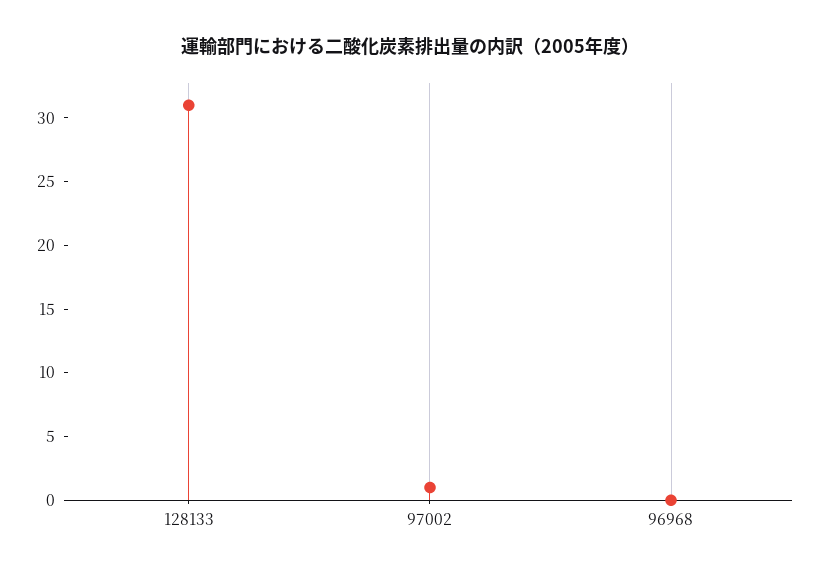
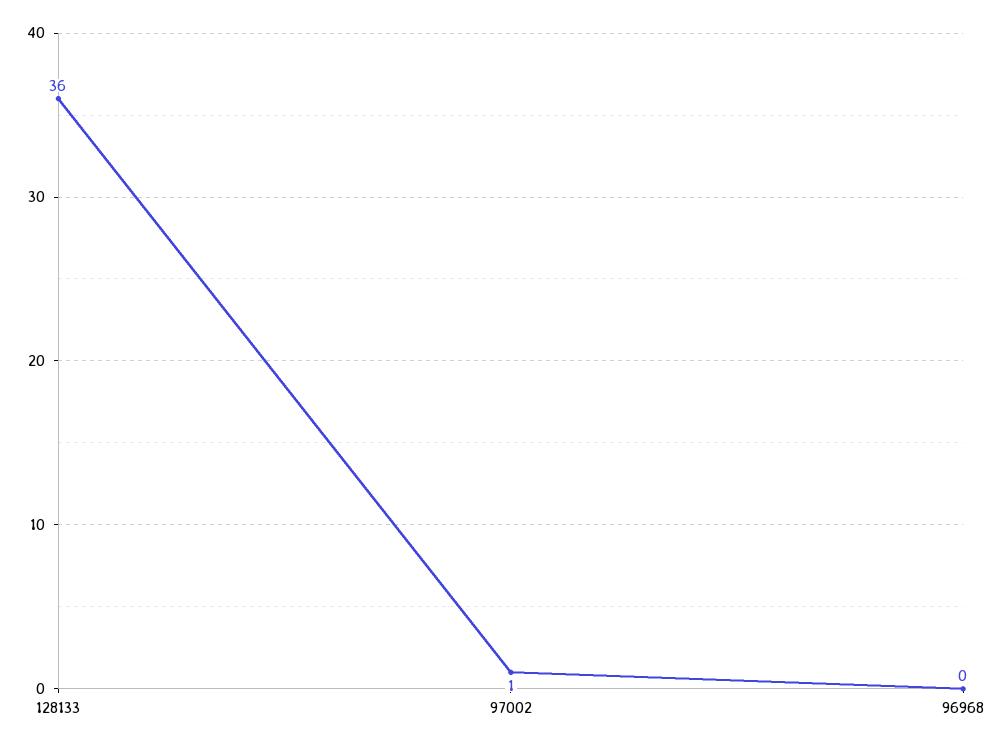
128133: 31 -> 36

